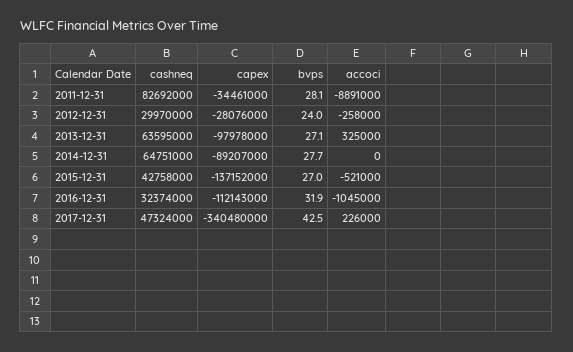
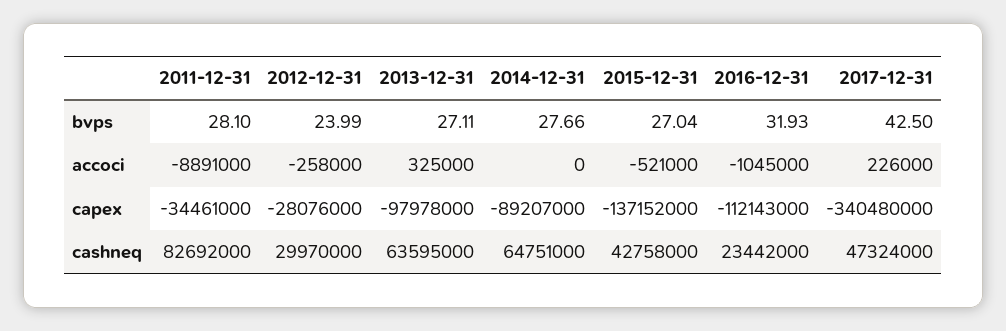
cashneq, 2016-12-31: 32374000 -> 23442000

